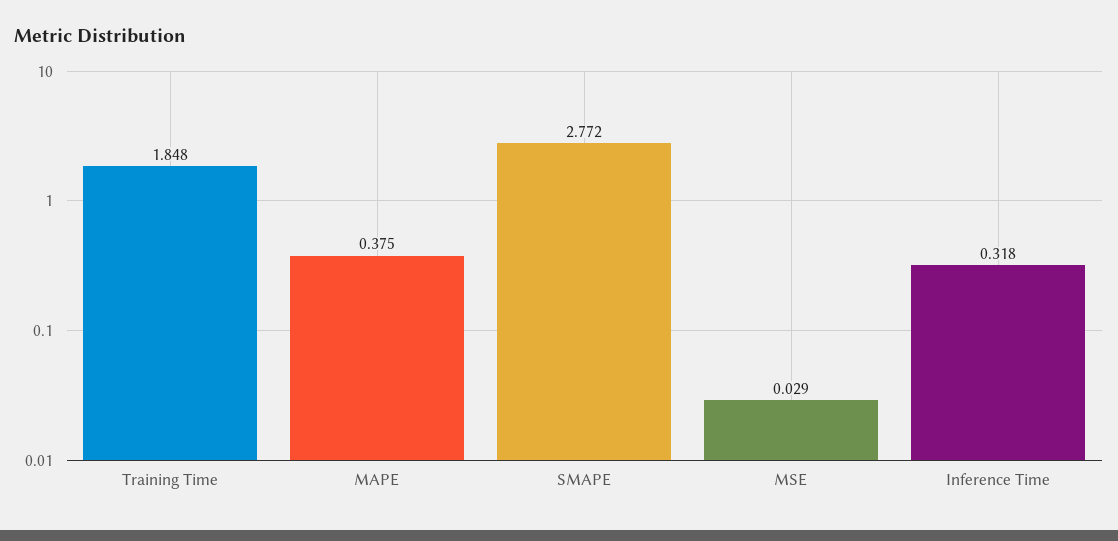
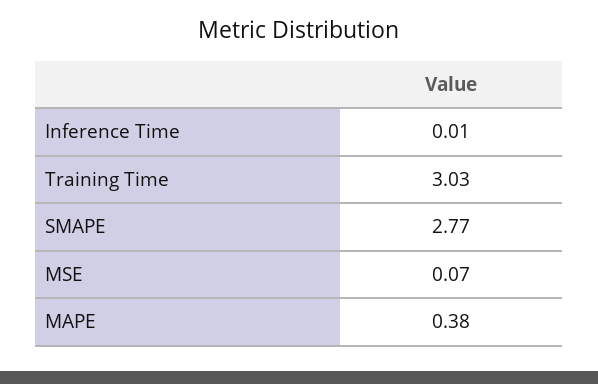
Training Time: 1.848 -> 3.03
MSE: 0.029 -> 0.07
Inference Time: 0.318 -> 0.01

